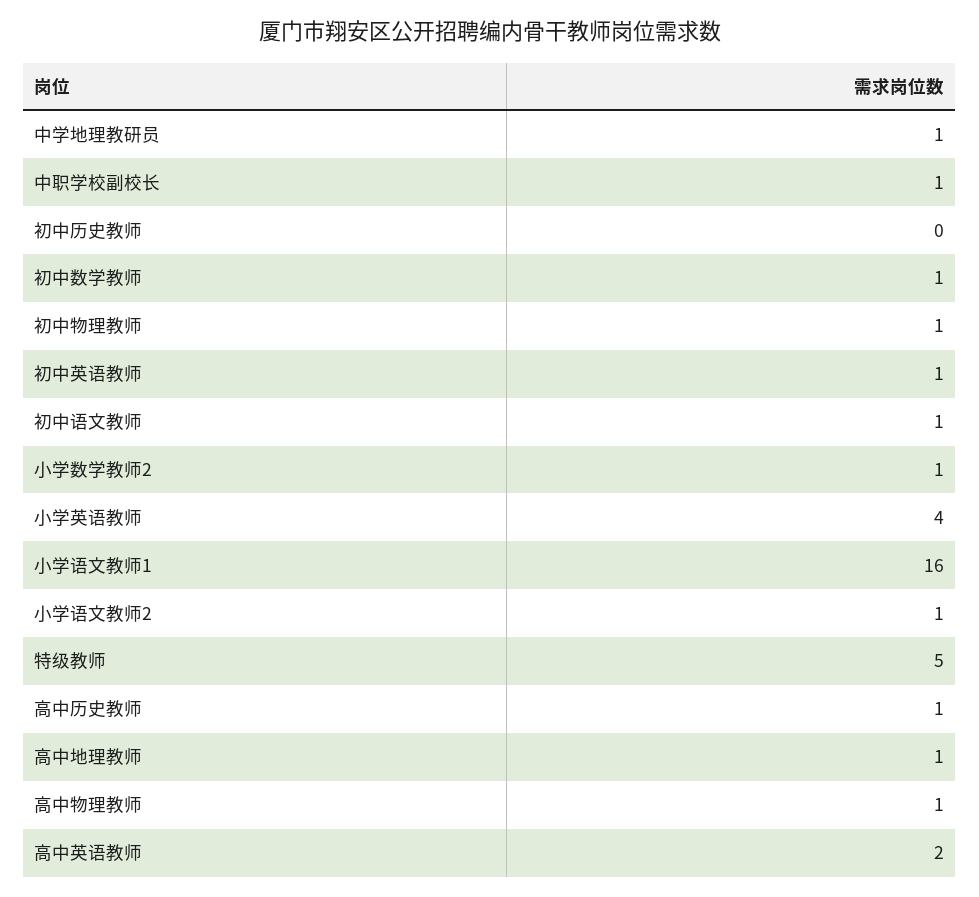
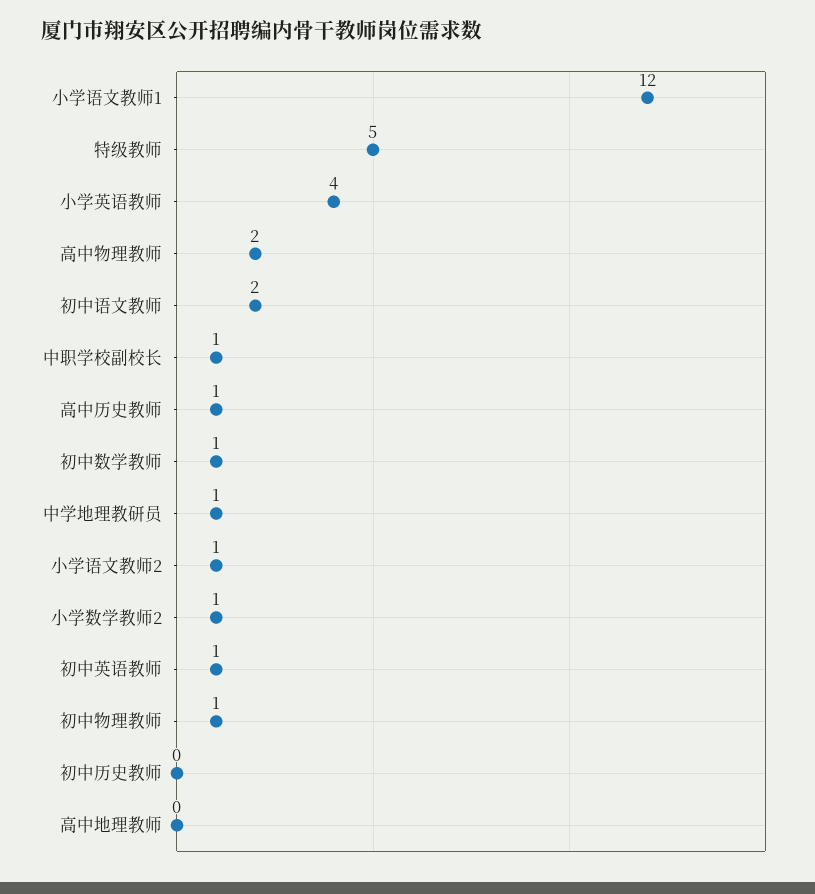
初中语文教师: 1 -> 2
小学语文教师1: 16 -> 12
高中地理教师: 1 -> 0
高中物理教师: 1 -> 2
高中英语教师: 2 -> none

